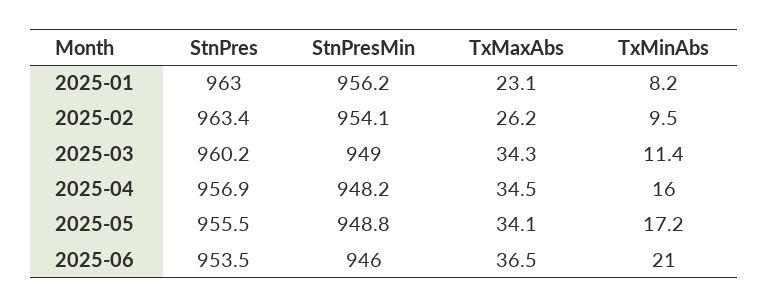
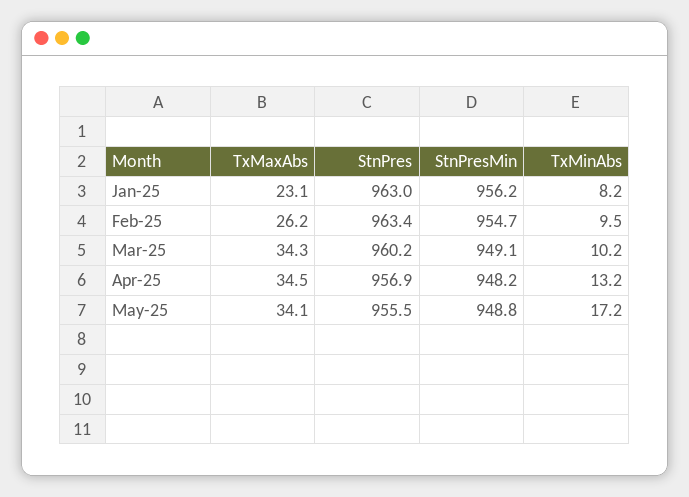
StnPresMin, 2025-02: 954.1 -> 954.7
StnPresMin, 2025-03: 949 -> 949.1
TxMinAbs, 2025-03: 11.4 -> 10.2
TxMinAbs, 2025-04: 16 -> 13.2
StnPres, 2025-06: 953.5 -> none
StnPresMin, 2025-06: 946 -> none
TxMaxAbs, 2025-06: 36.5 -> none
TxMinAbs, 2025-06: 21 -> none

